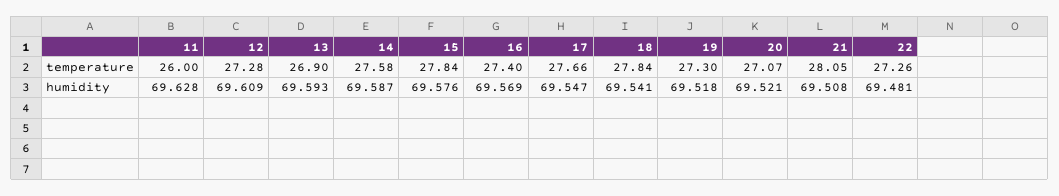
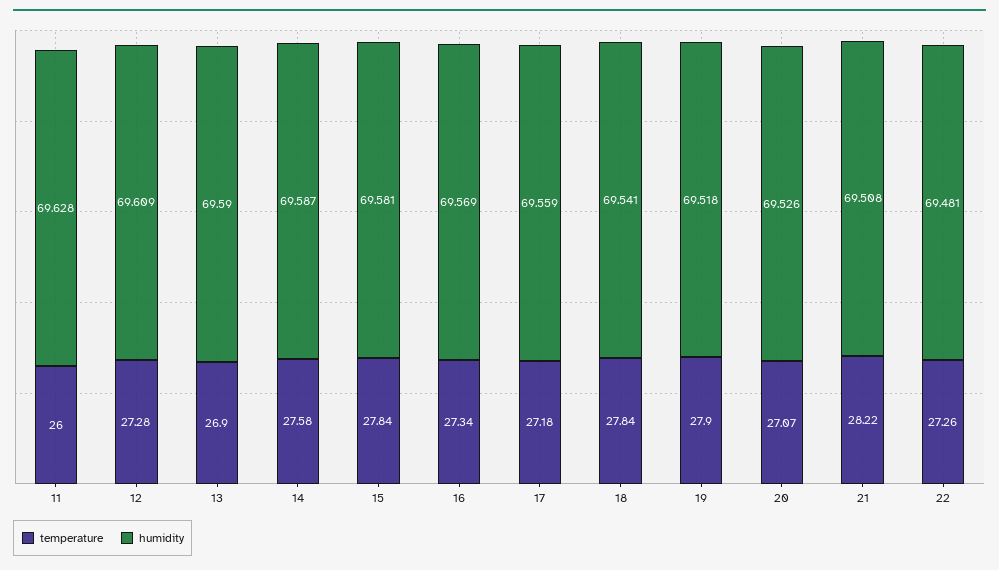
temperature, 16: 27.4 -> 27.34
temperature, 17: 27.66 -> 27.18
temperature, 19: 27.3 -> 27.9
temperature, 21: 28.05 -> 28.22
humidity, 13: 69.593 -> 69.59
humidity, 15: 69.576 -> 69.581
humidity, 17: 69.547 -> 69.559
humidity, 20: 69.521 -> 69.526

